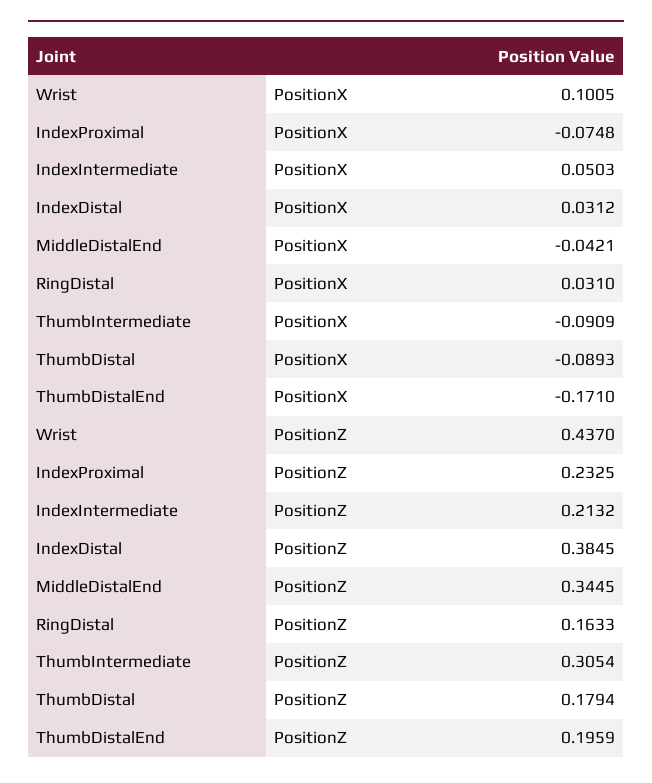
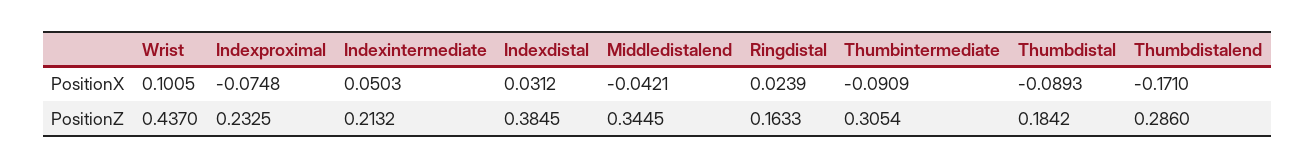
RingDistal, PositionX: 0.031 -> 0.0239
ThumbDistal, PositionZ: 0.1794 -> 0.1842
ThumbDistalEnd, PositionZ: 0.1959 -> 0.286

